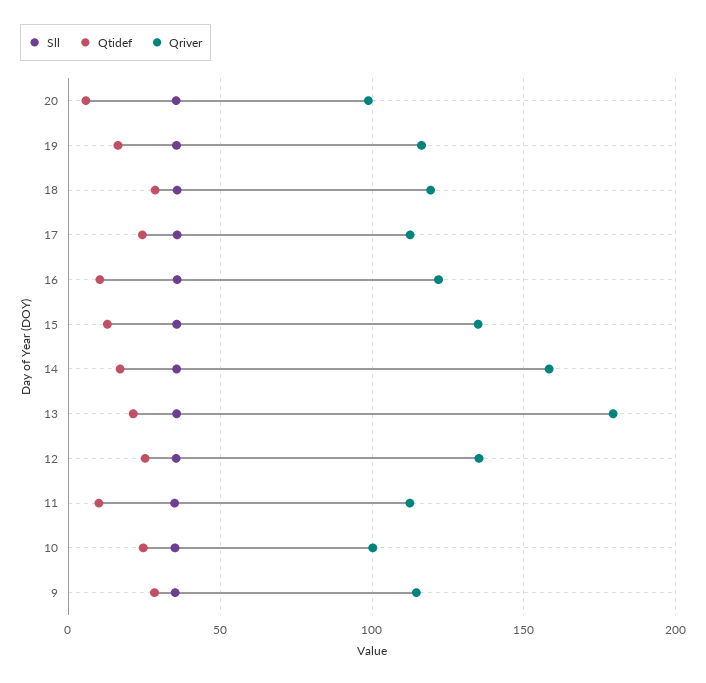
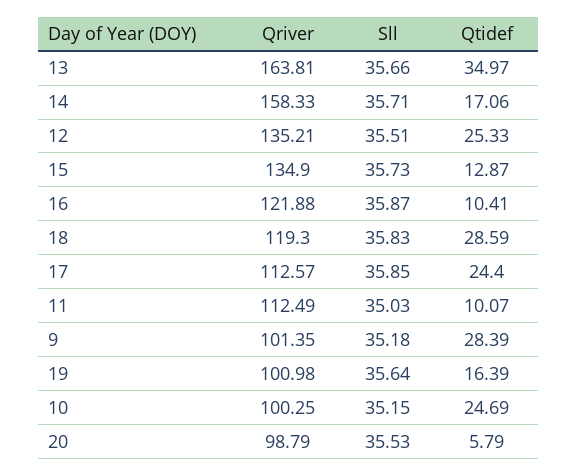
Qriver, 19: 115 -> 100.98
Qtidef, 13: 20 -> 34.97
Qriver, 13: 180 -> 163.81
Qriver, 9: 115 -> 101.35

